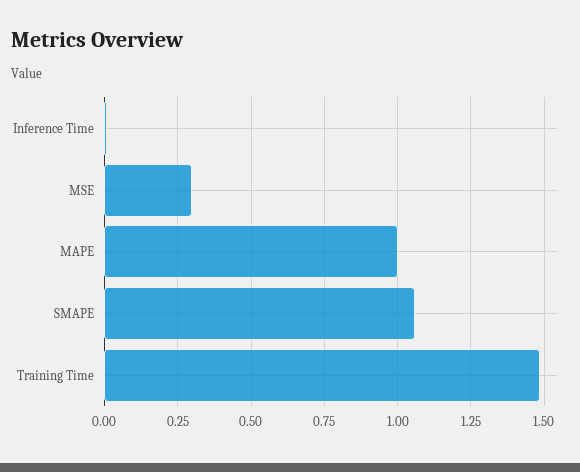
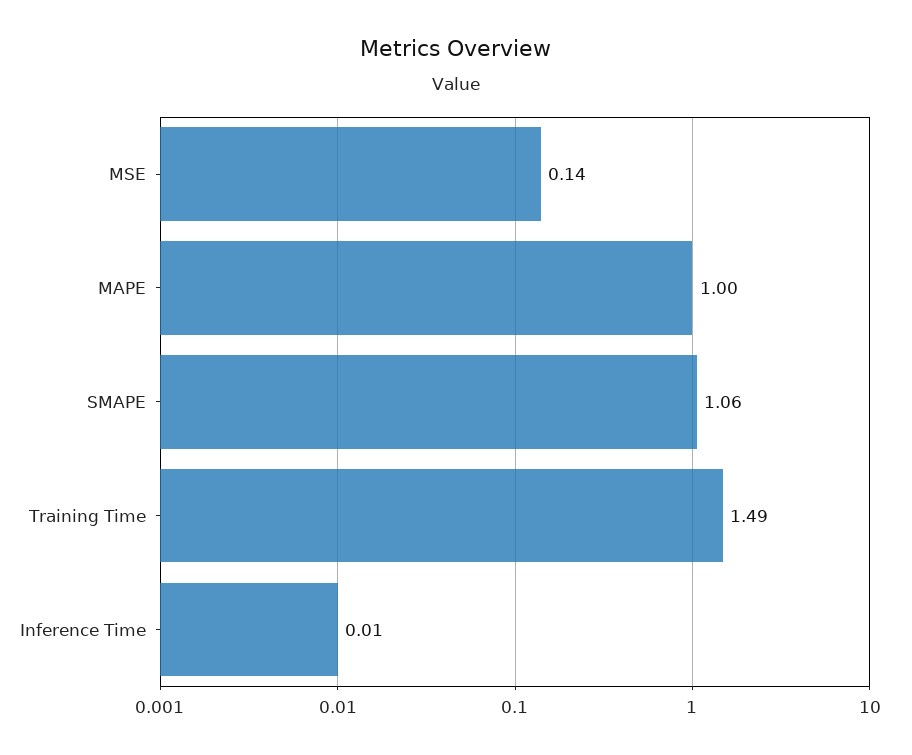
MSE: 0.3 -> 0.14

